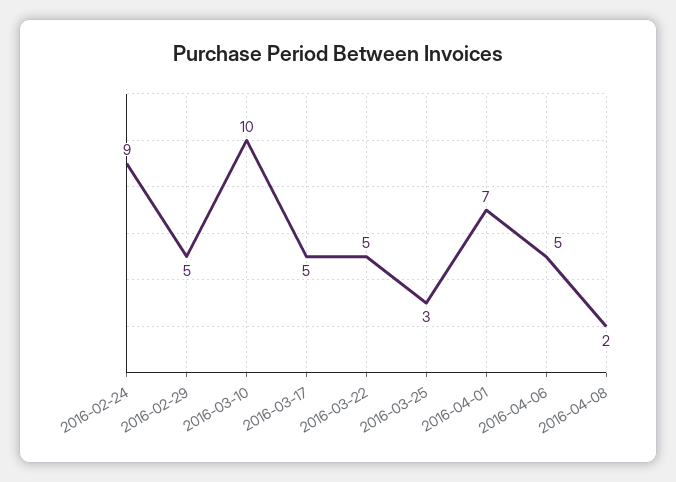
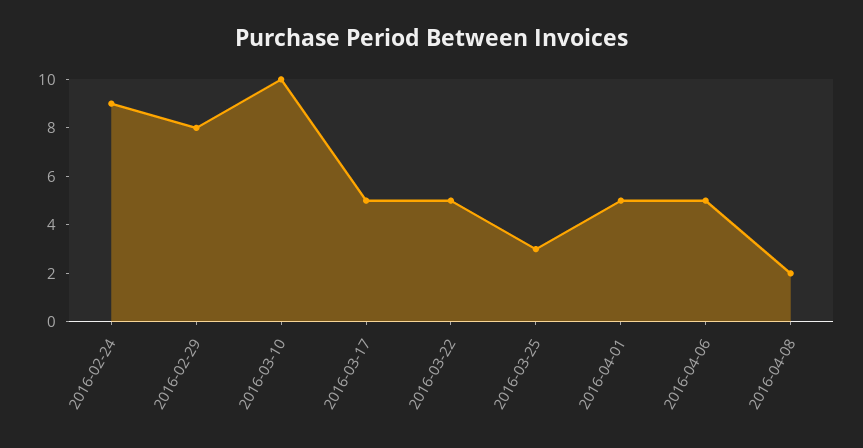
2016-02-29: 5 -> 8
2016-04-01: 7 -> 5

